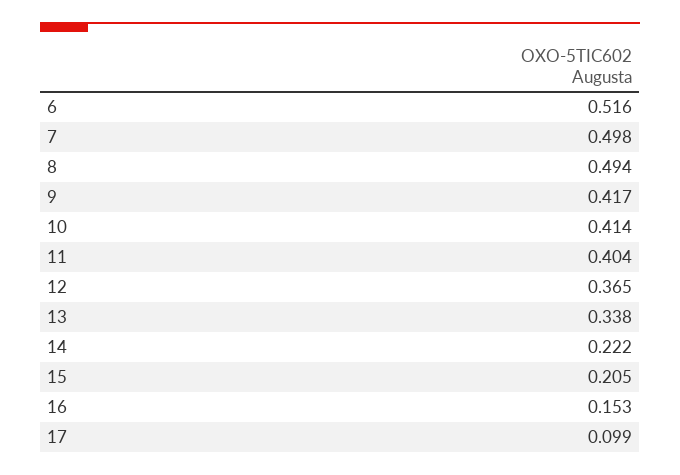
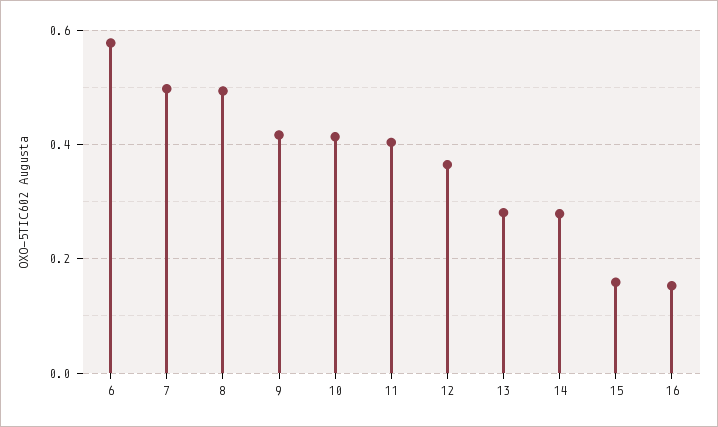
6: 0.516 -> 0.58
13: 0.338 -> 0.28
14: 0.222 -> 0.28
15: 0.205 -> 0.16
17: 0.099 -> none

